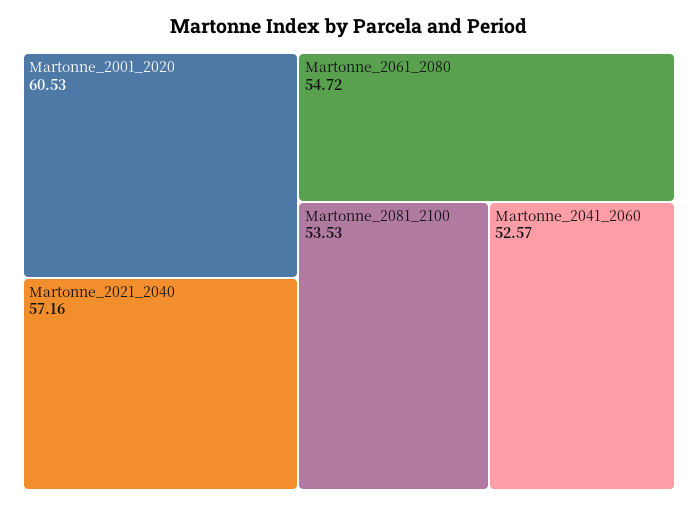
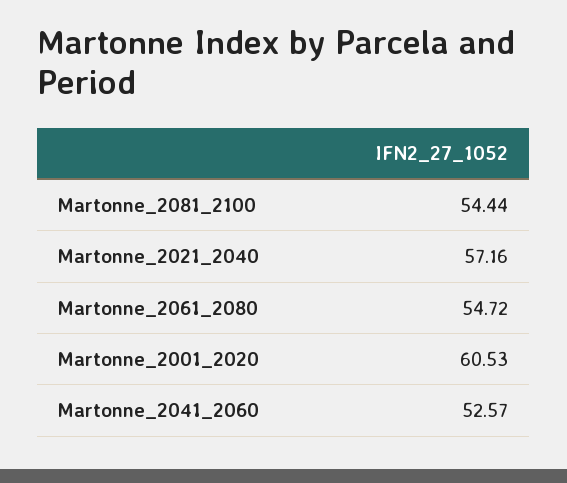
Martonne_2081_2100: 53.53 -> 54.44

